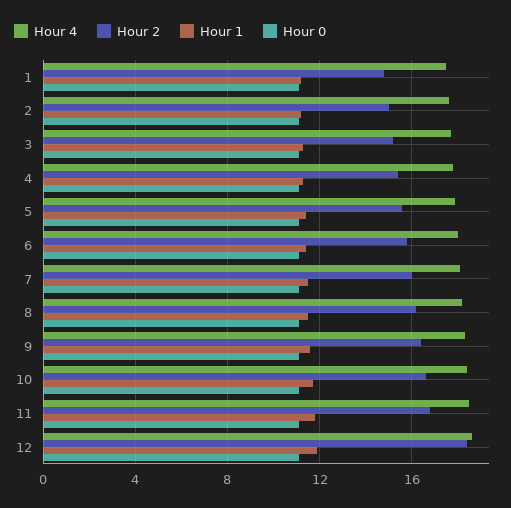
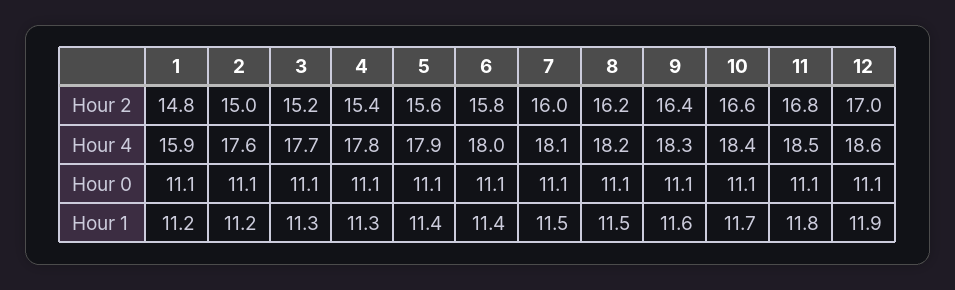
Hour 4, 1: 17.5 -> 15.9
Hour 2, 12: 18.5 -> 17

